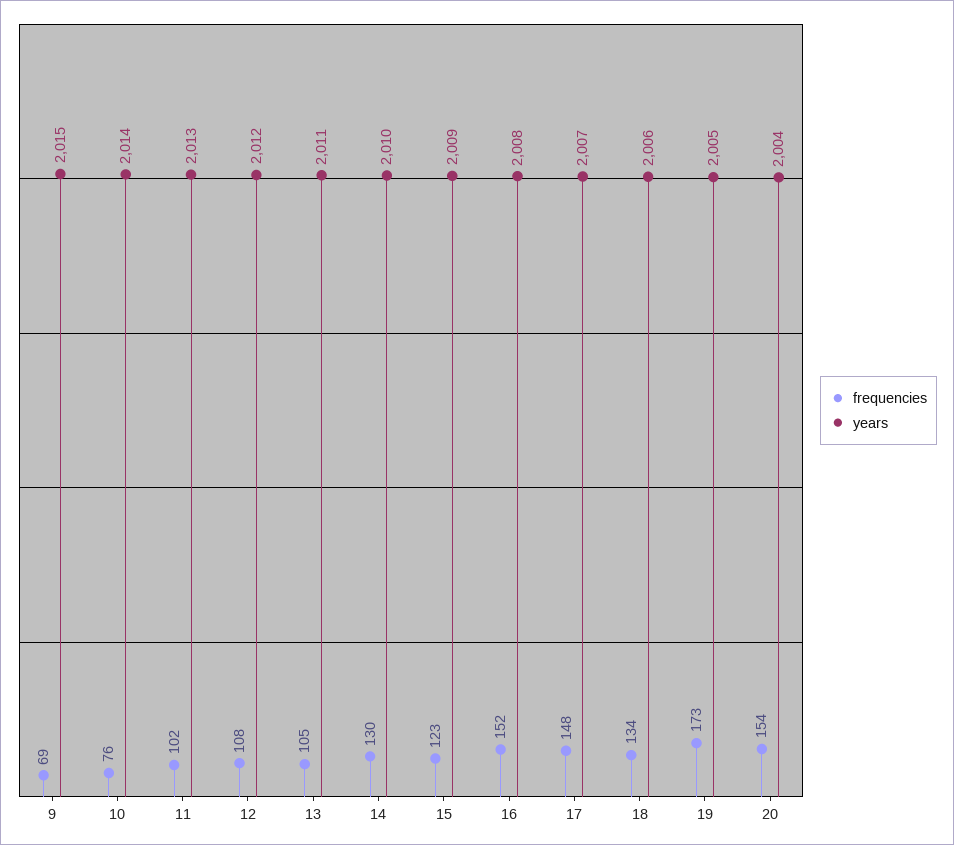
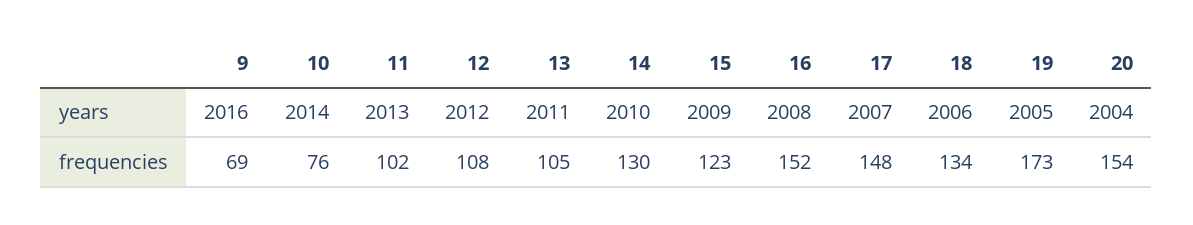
years, 9: 2015 -> 2016

